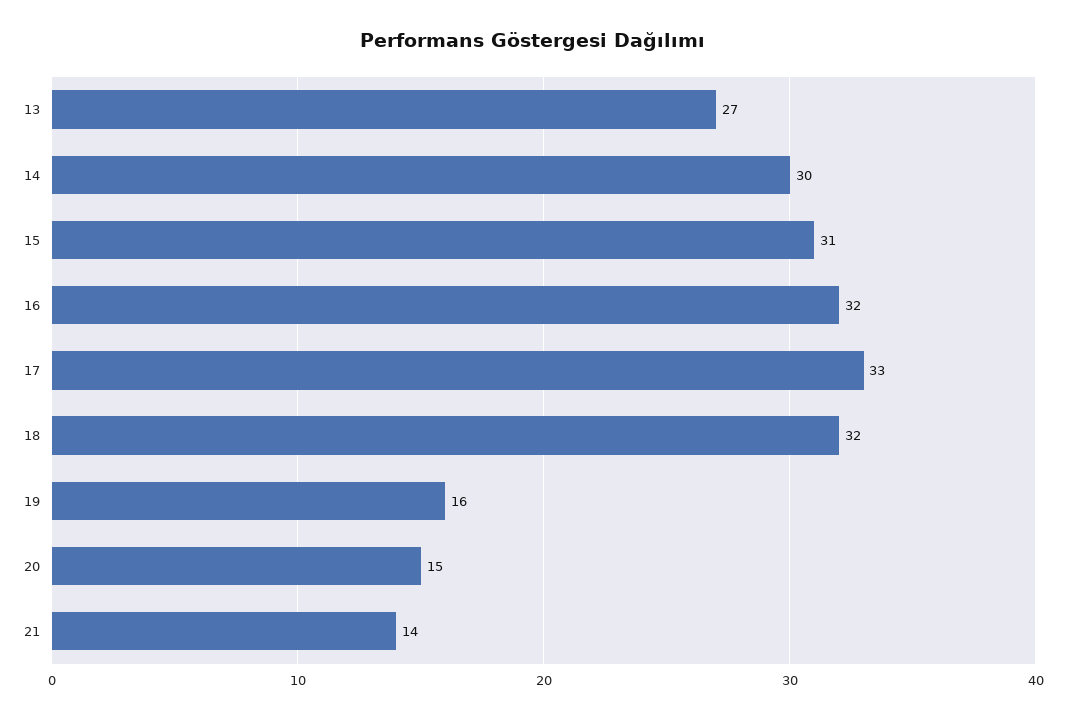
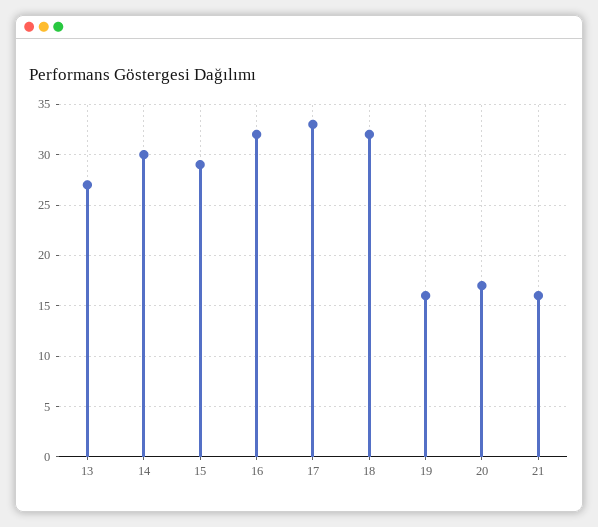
15: 31 -> 29
20: 15 -> 17
21: 14 -> 16

